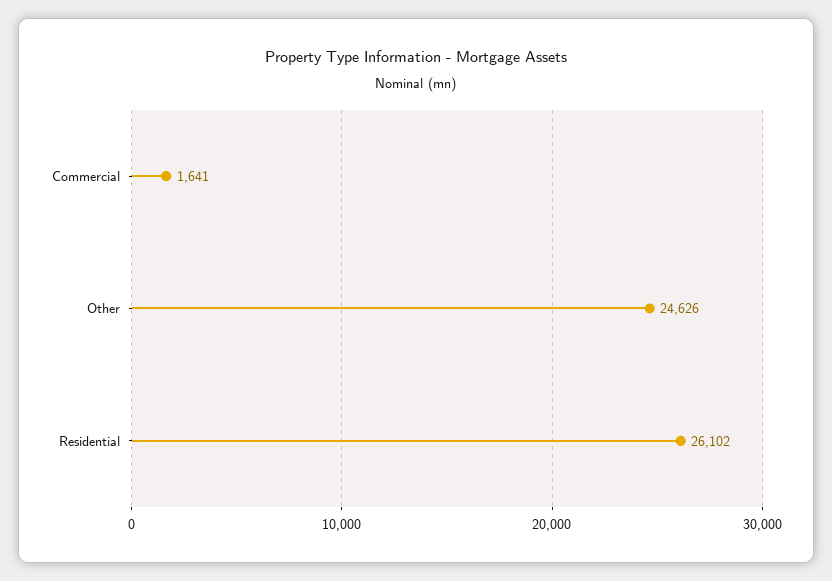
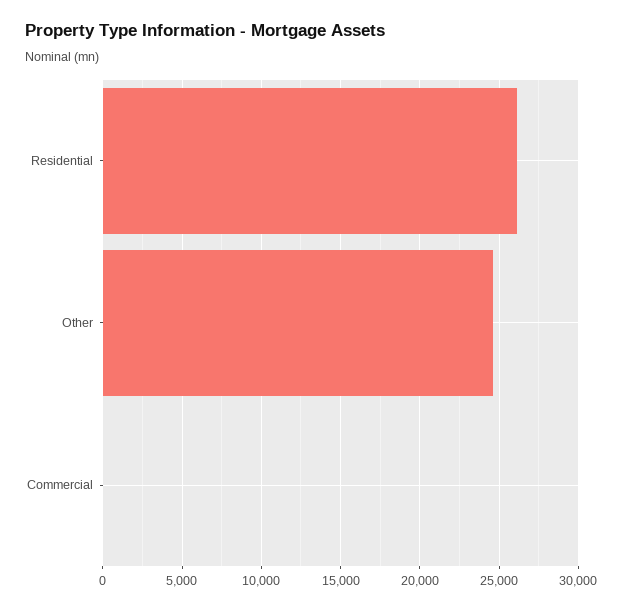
Commercial: 1641 -> 0

